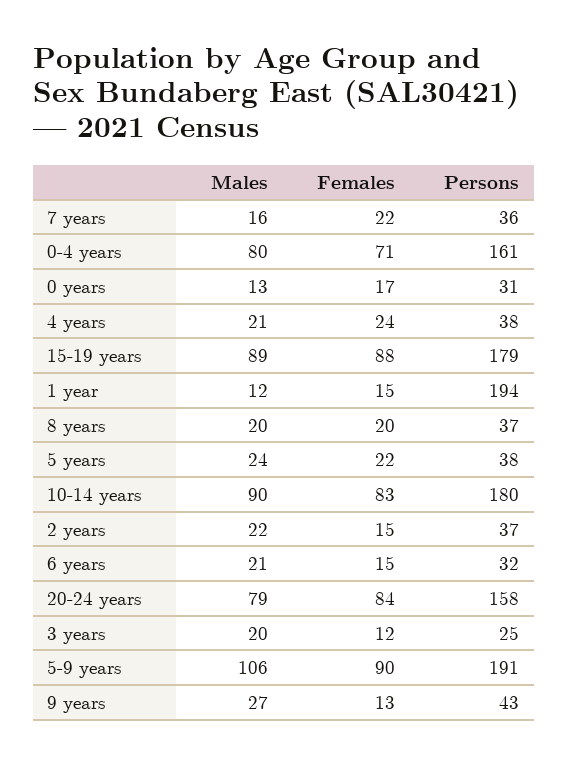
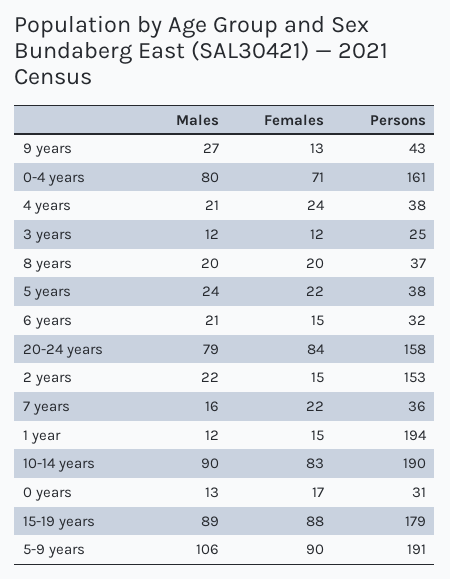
Persons, 10-14 years: 180 -> 190
Persons, 2 years: 37 -> 153
Males, 3 years: 20 -> 12

